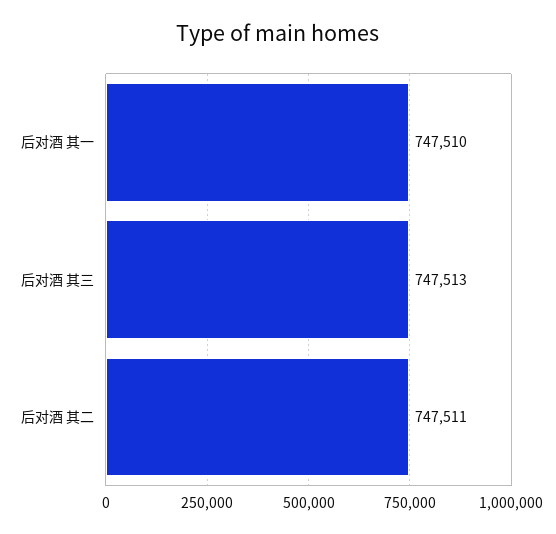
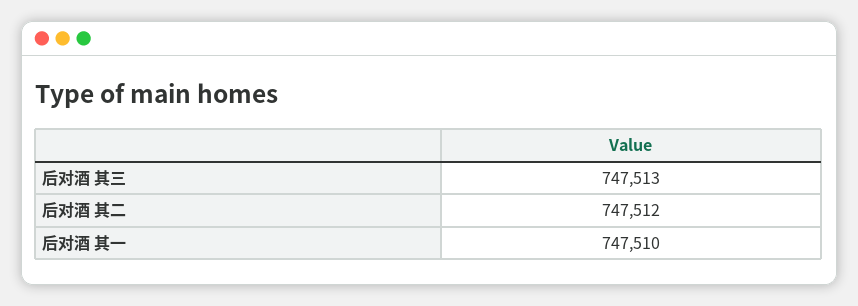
后对酒 其二: 747511 -> 747512

